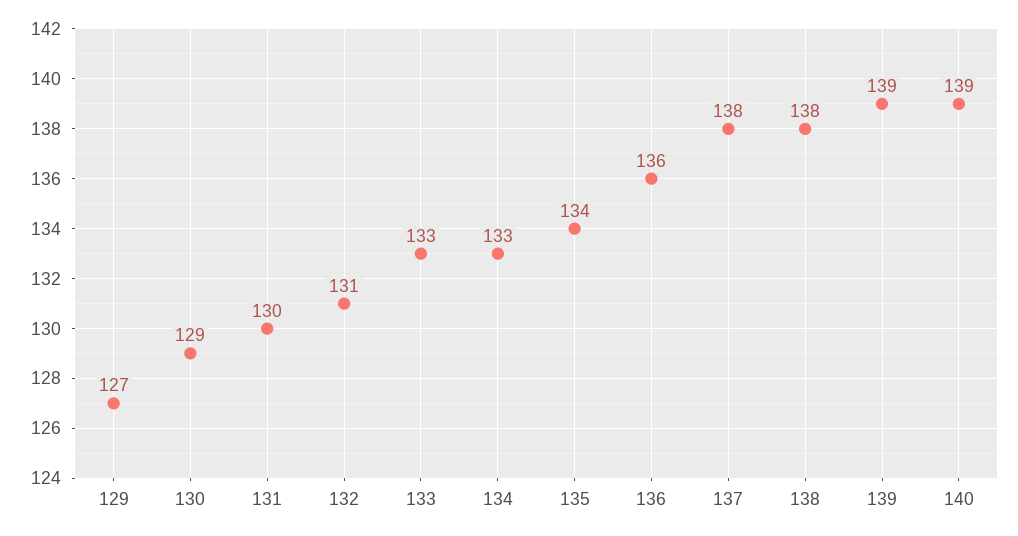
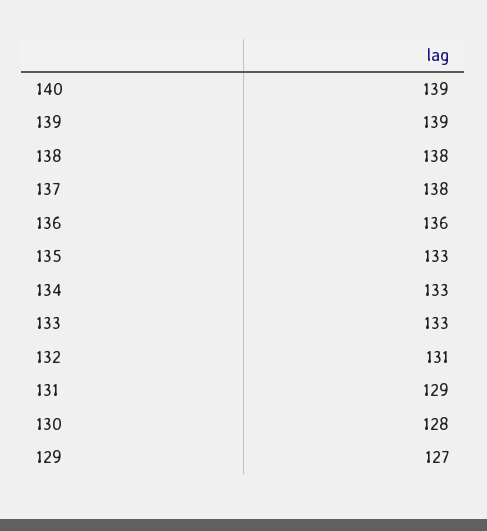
130: 129 -> 128
131: 130 -> 129
135: 134 -> 133

